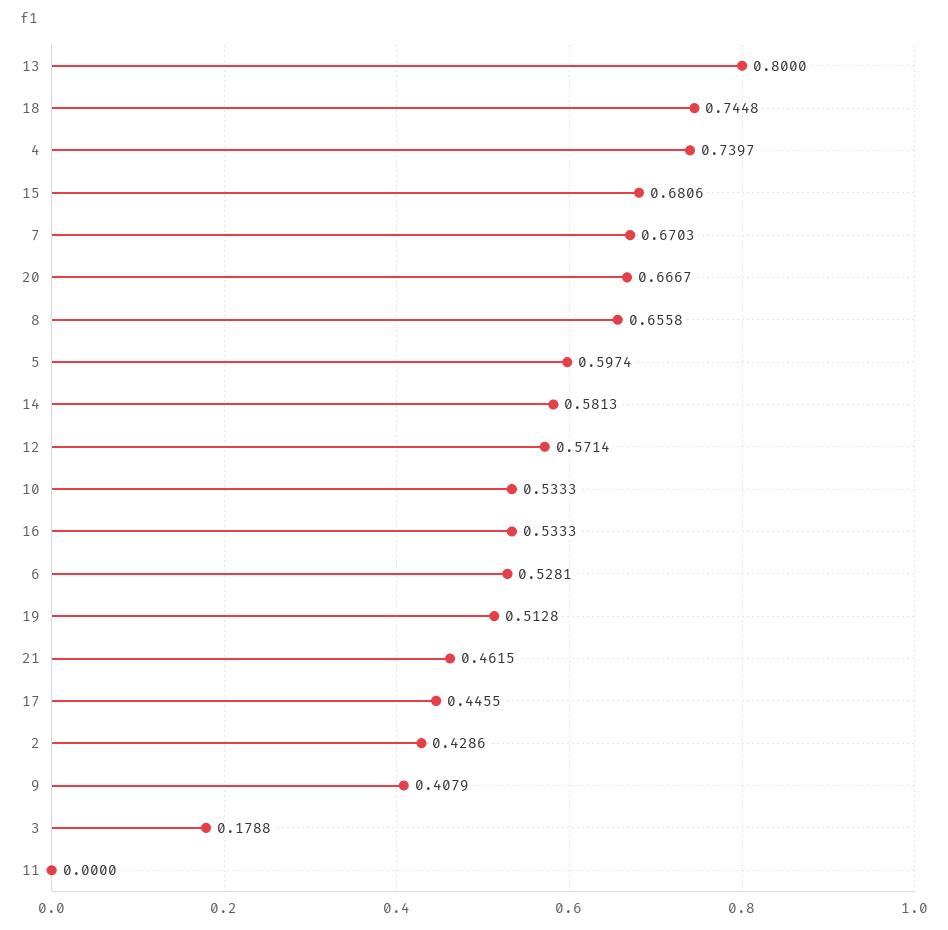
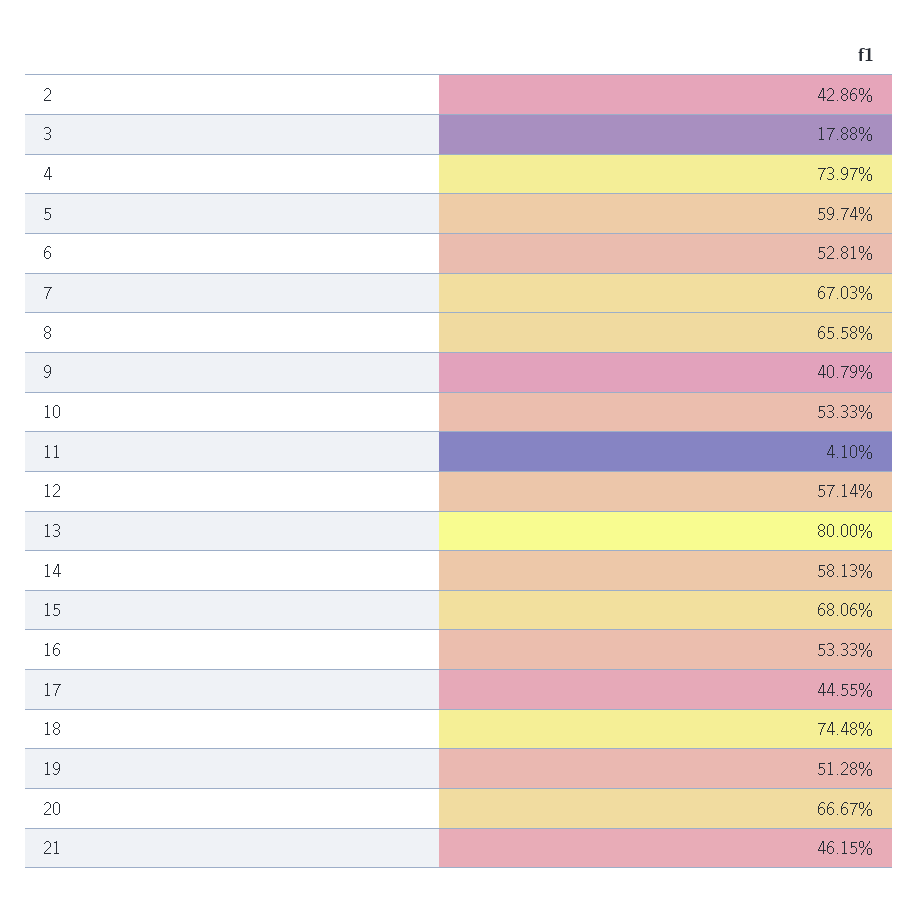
11: 0 -> 0.041

